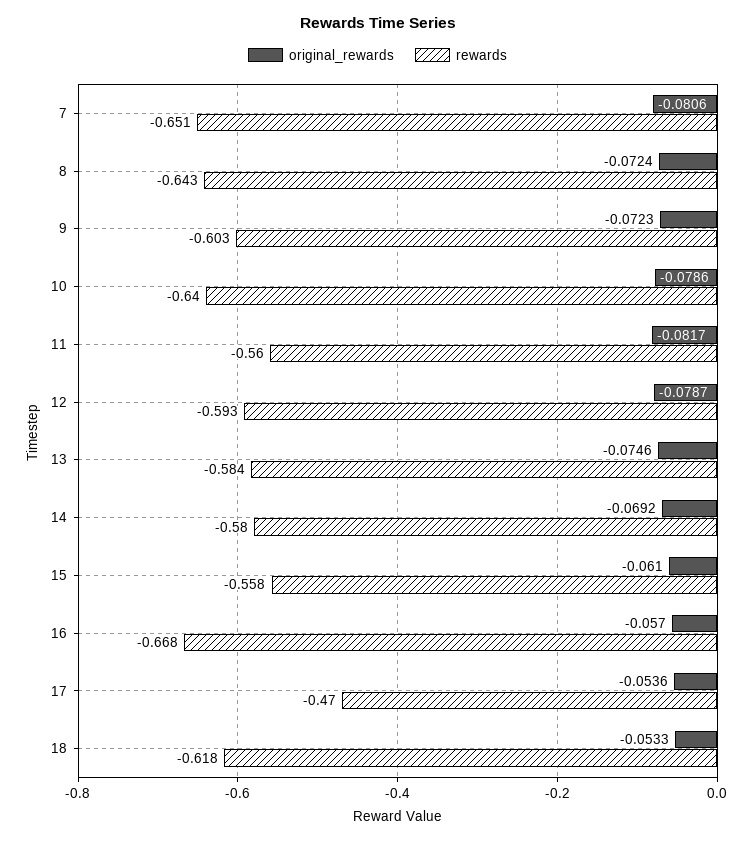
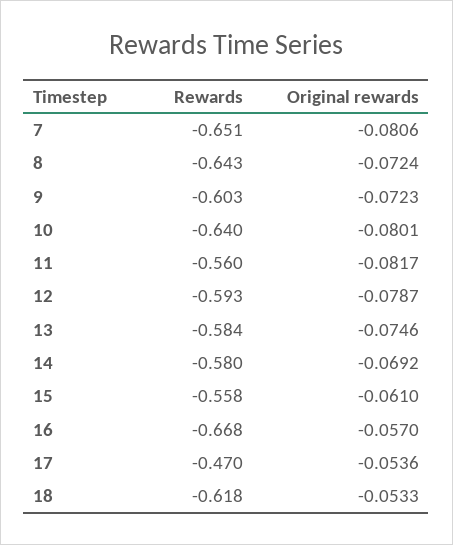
original_rewards, 10: -0.0786 -> -0.0801

